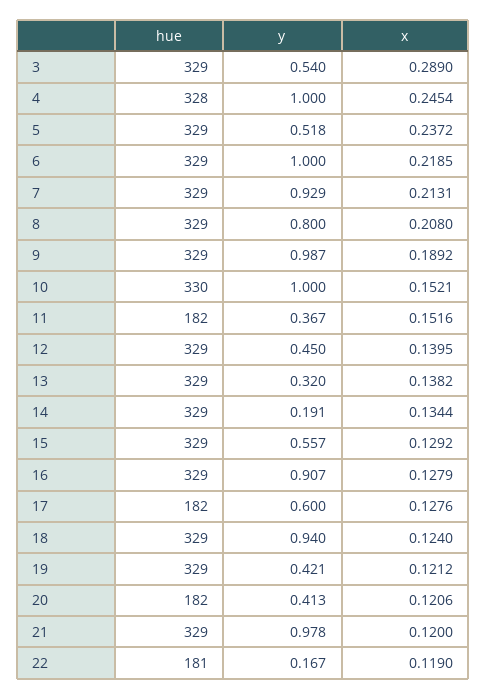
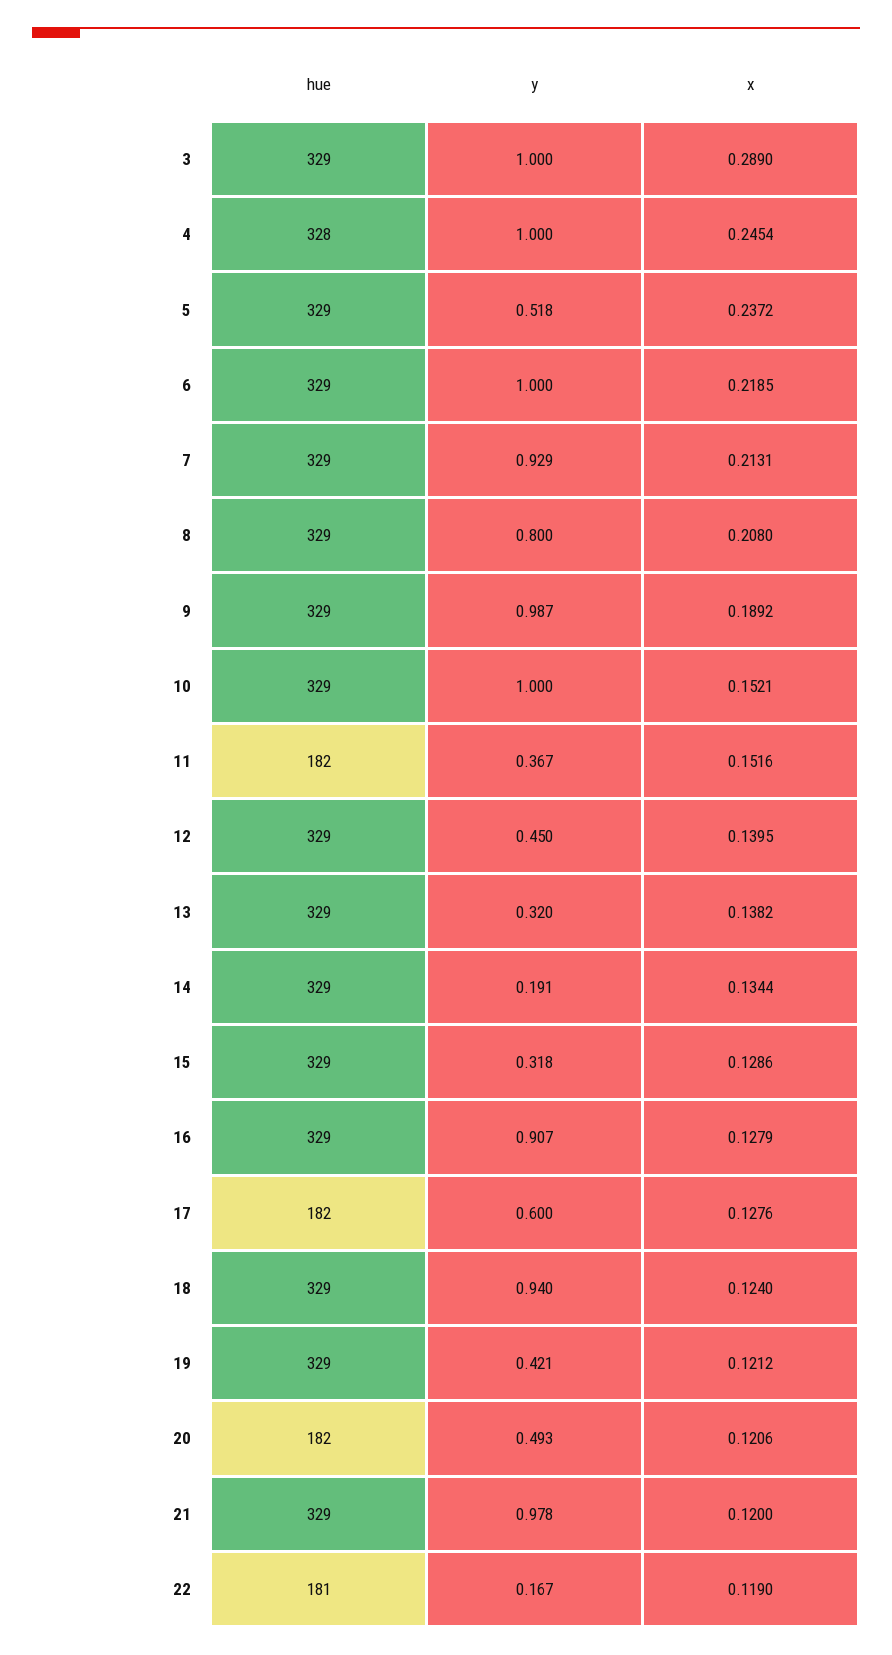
y, 3: 0.54 -> 1
hue, 10: 330 -> 329
y, 15: 0.557 -> 0.318
x, 15: 0.1292 -> 0.1286
y, 20: 0.413 -> 0.493

